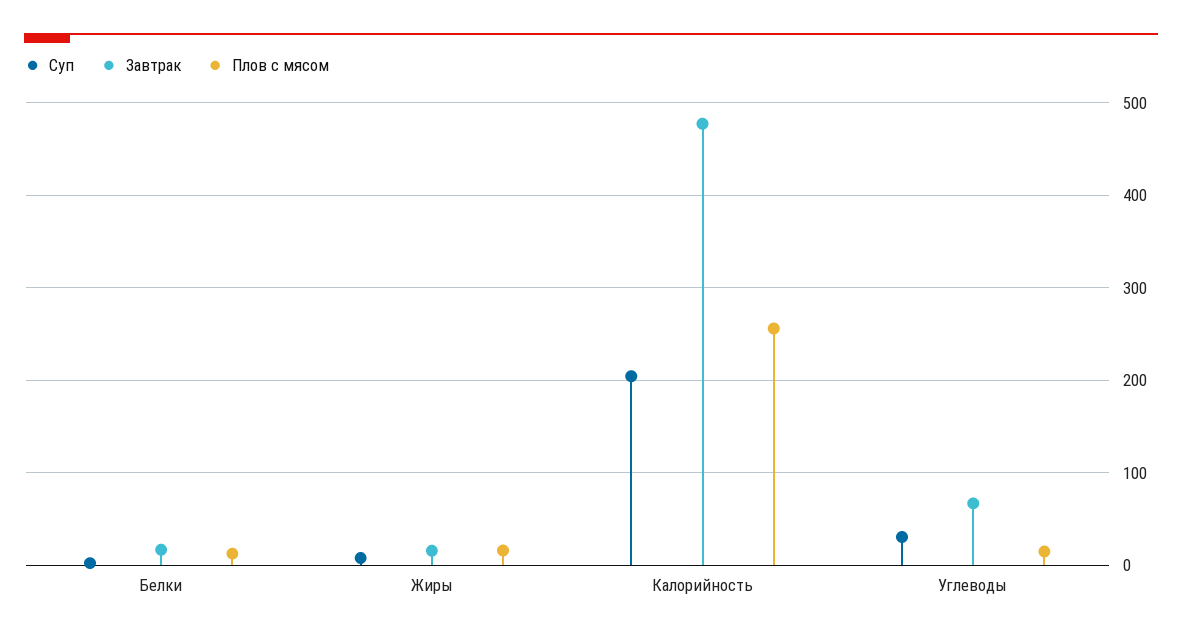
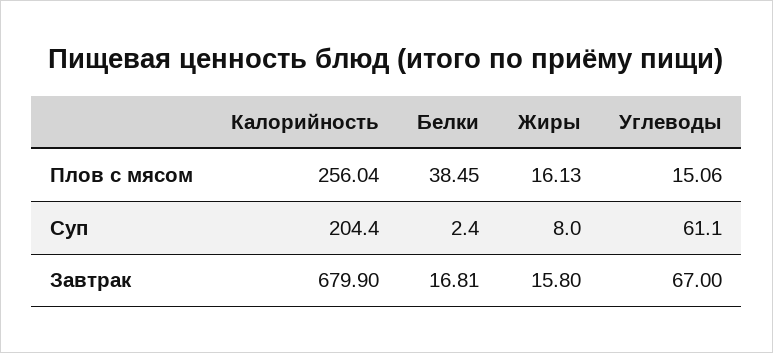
Плов с мясом, Белки: 10 -> 38.45
Завтрак, Калорийность: 480 -> 679.9
Суп, Углеводы: 30 -> 61.1

